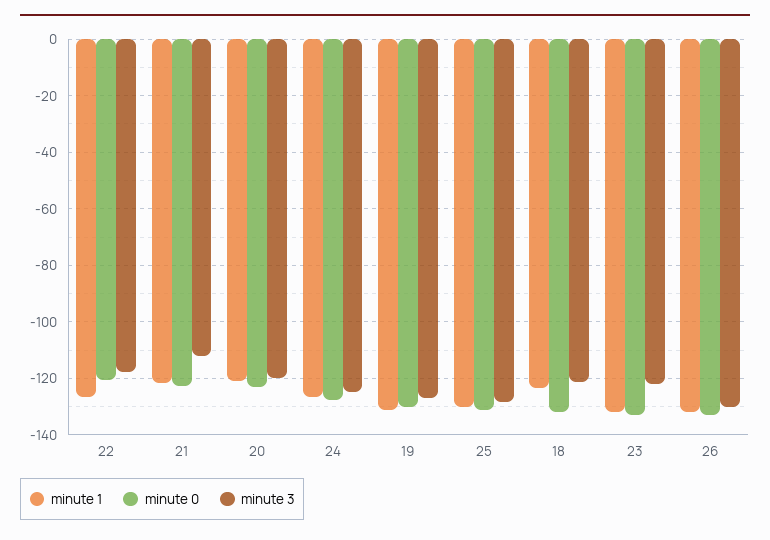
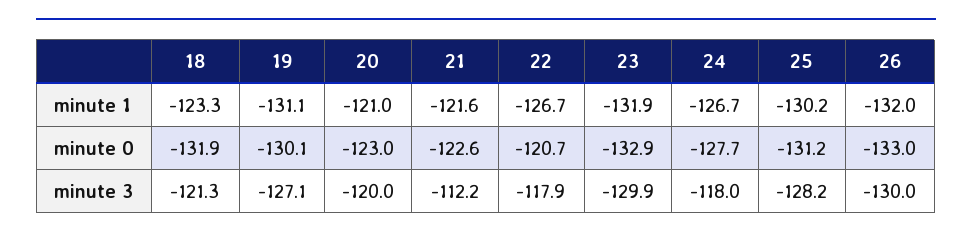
minute 3, 24: -125 -> -118
minute 3, 23: -122.5 -> -129.9

